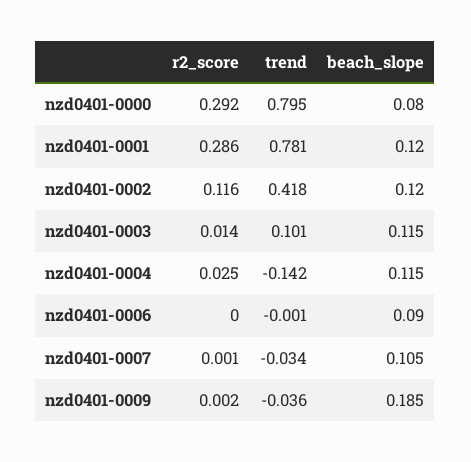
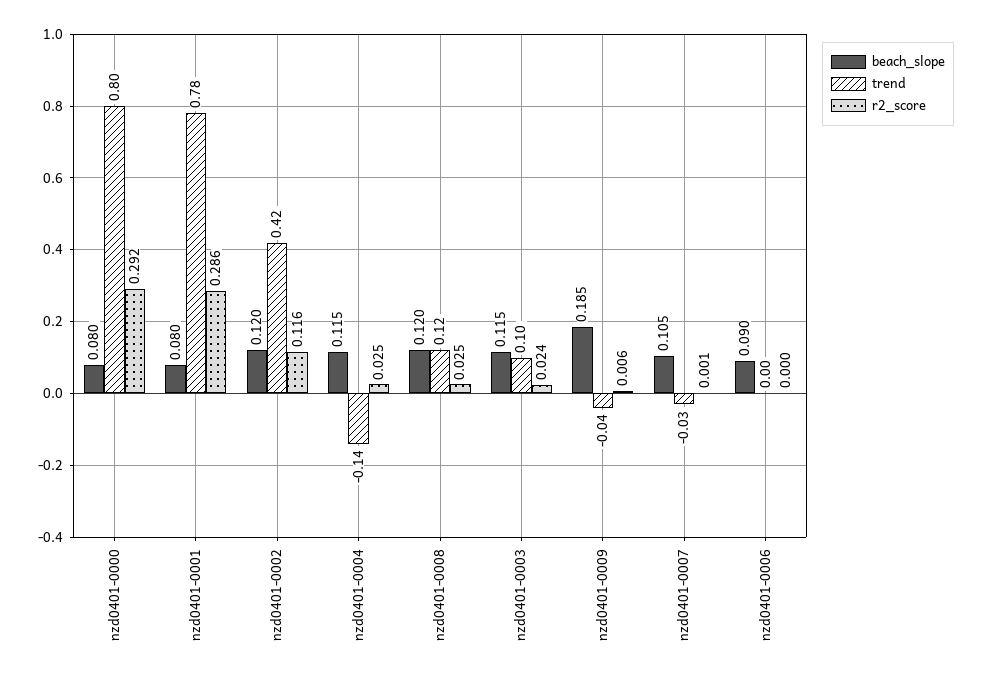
beach_slope, nzd0401-0001: 0.12 -> 0.08
r2_score, nzd0401-0003: 0.014 -> 0.024
r2_score, nzd0401-0009: 0.002 -> 0.006
beach_slope, nzd0401-0008: none -> 0.12
trend, nzd0401-0008: none -> 0.12
r2_score, nzd0401-0008: none -> 0.025

